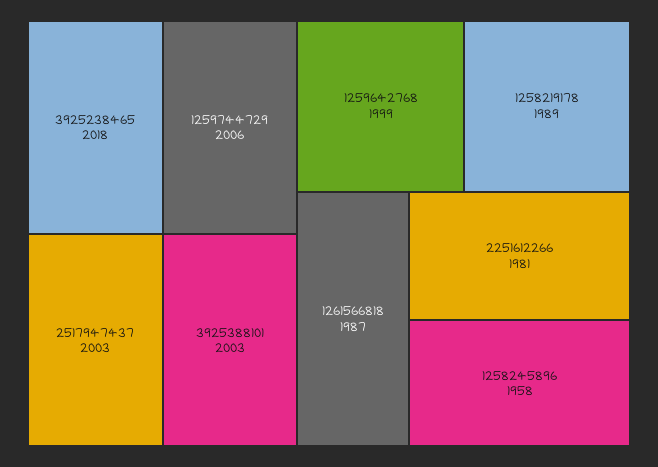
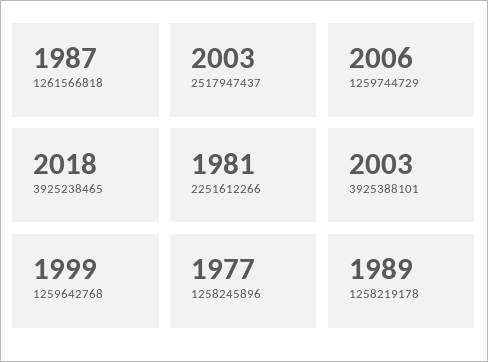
1258245896: 1958 -> 1977

